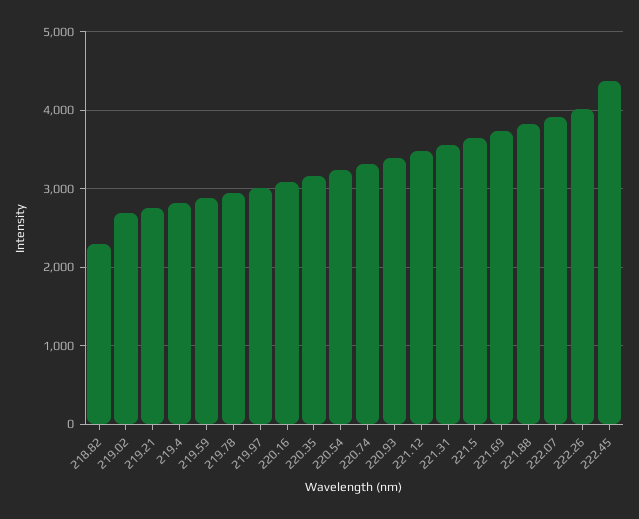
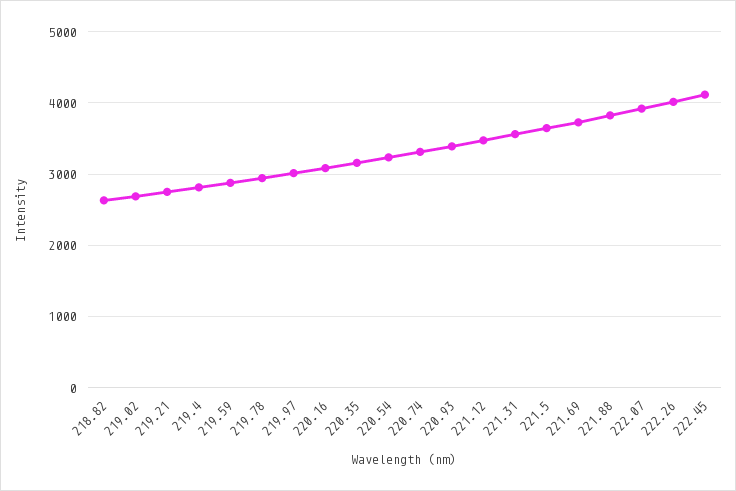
218.82: 2300 -> 2600
222.45: 4400 -> 4100

